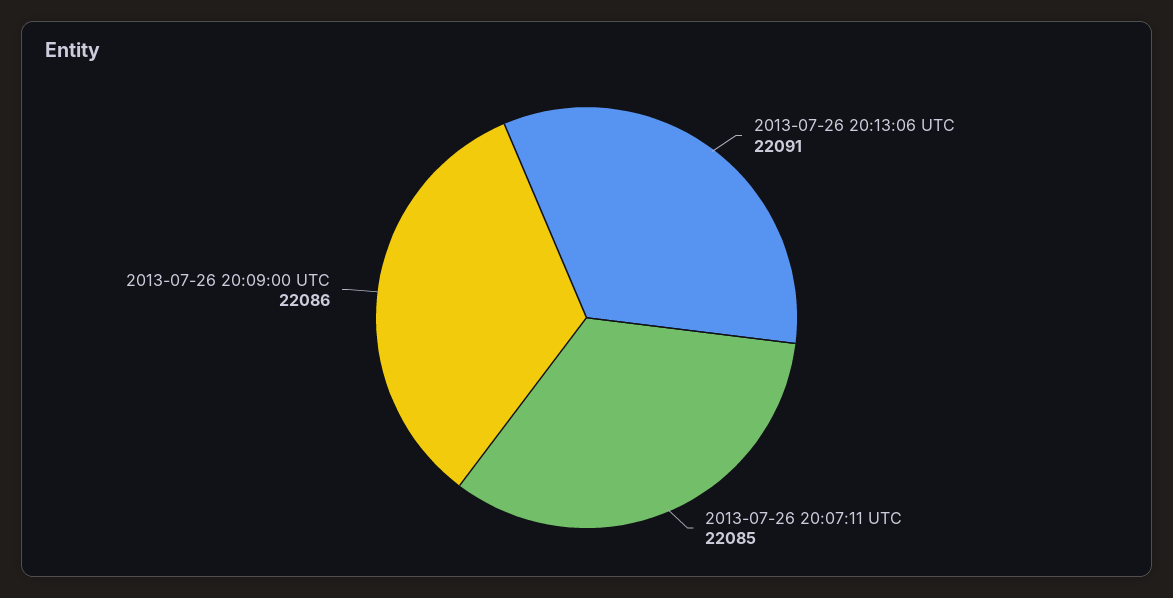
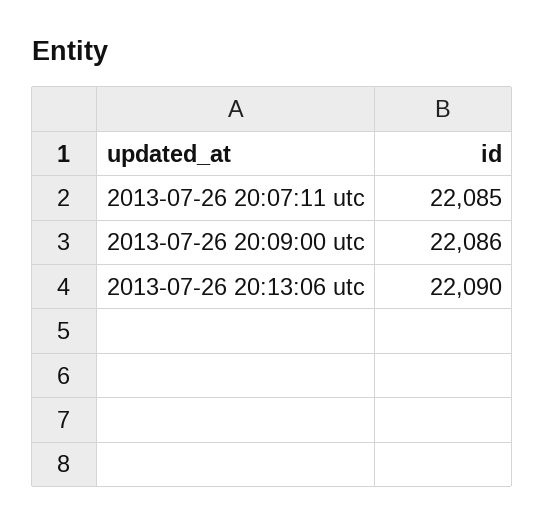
2013-07-26 20:13:06 UTC: 22091 -> 22090

